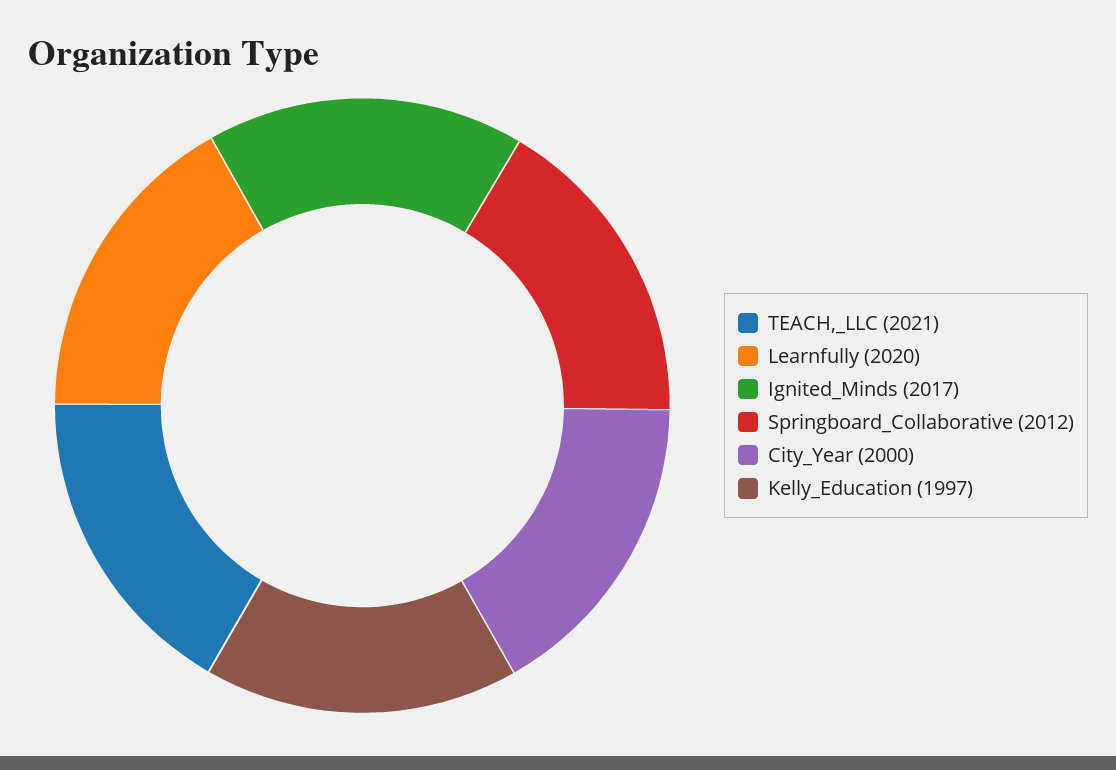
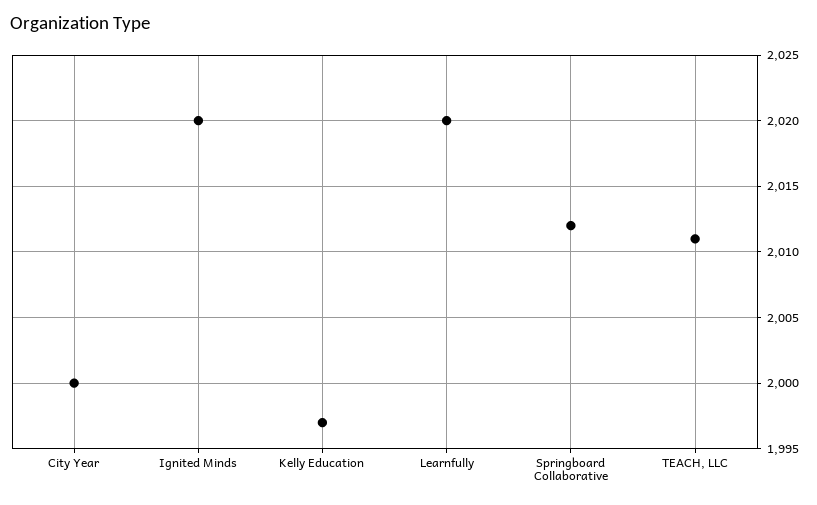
TEACH,_LLC: 2021 -> 2011
Ignited_Minds: 2017 -> 2020

